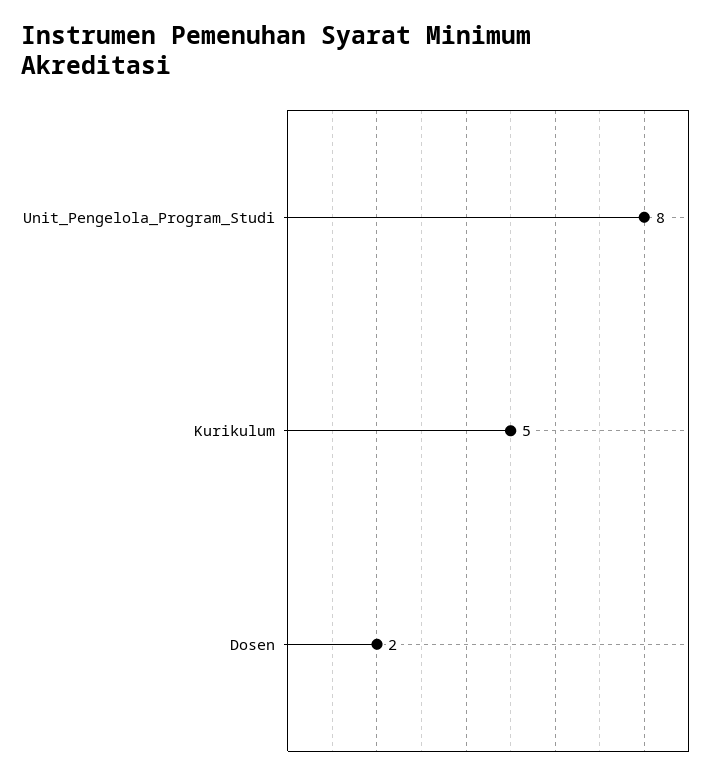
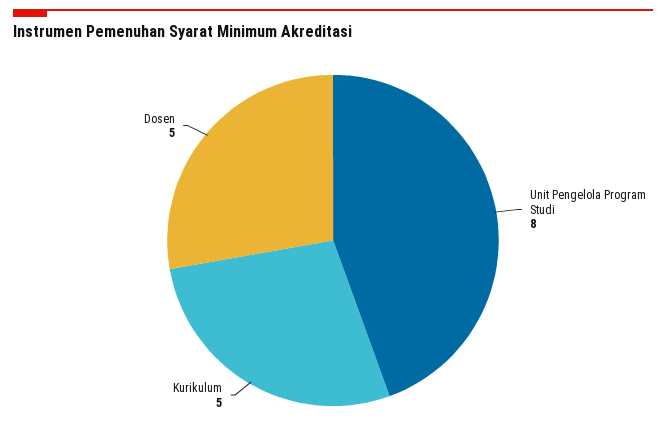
Dosen: 2 -> 5

